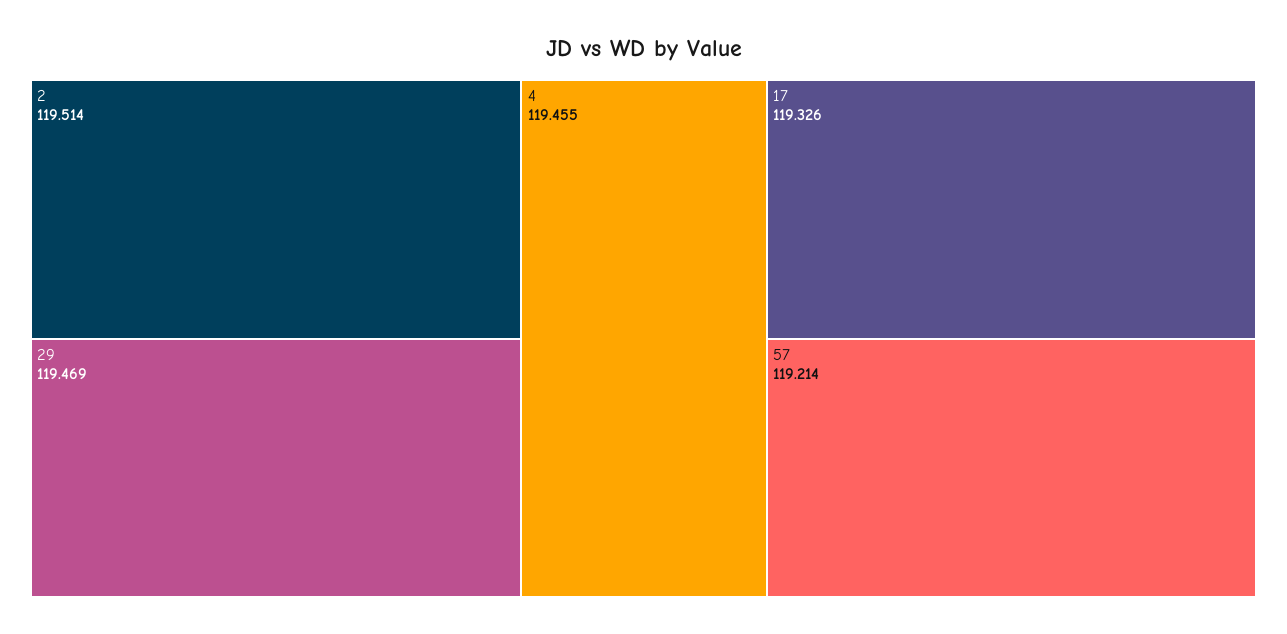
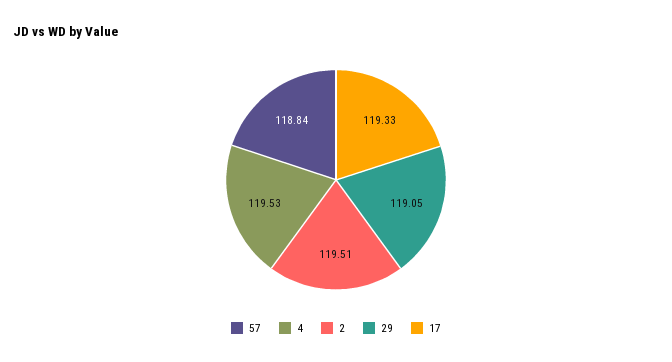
29: 119.469 -> 119.05
4: 119.455 -> 119.53
57: 119.214 -> 118.84

